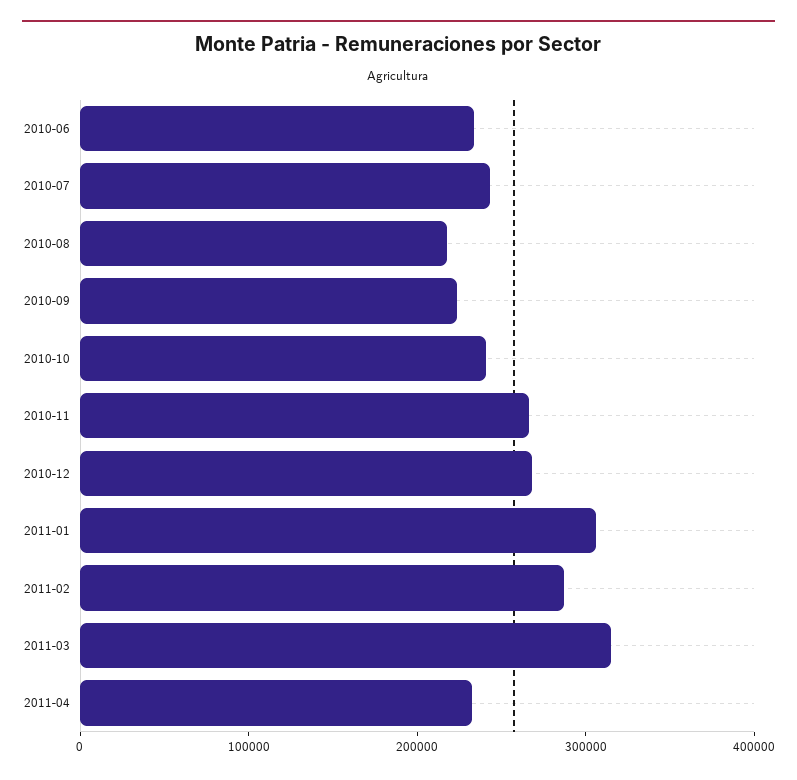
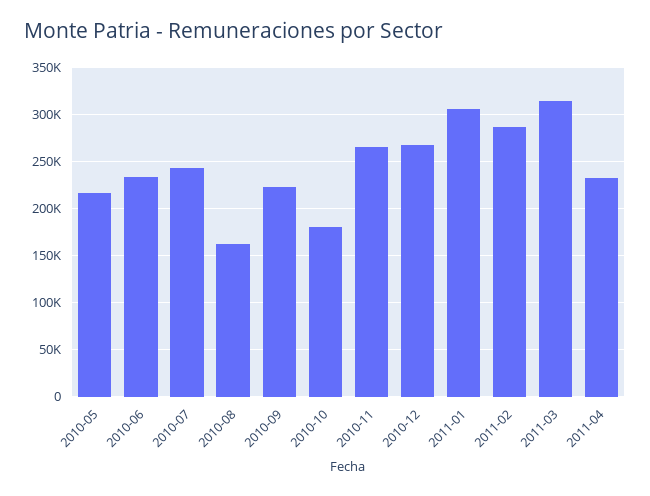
2010-08: 220000 -> 160000
2010-10: 240000 -> 180000
2010-05: none -> 220000

